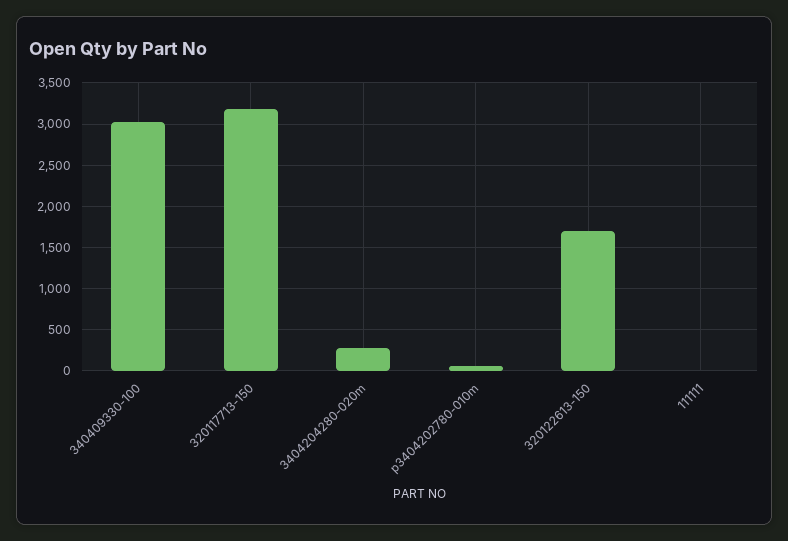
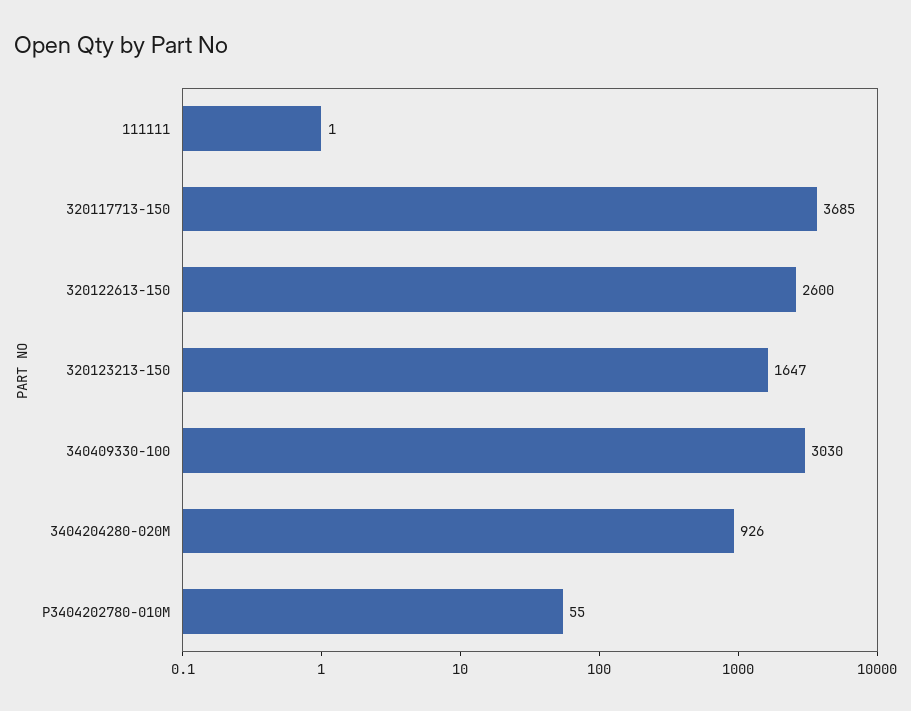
320117713-150: 3200 -> 3685
3404204280-020m: 300 -> 926
320122613-150: 1700 -> 2600
320123213-150: none -> 1647

